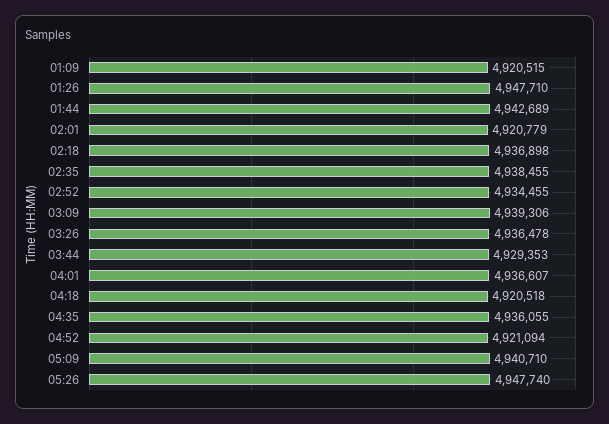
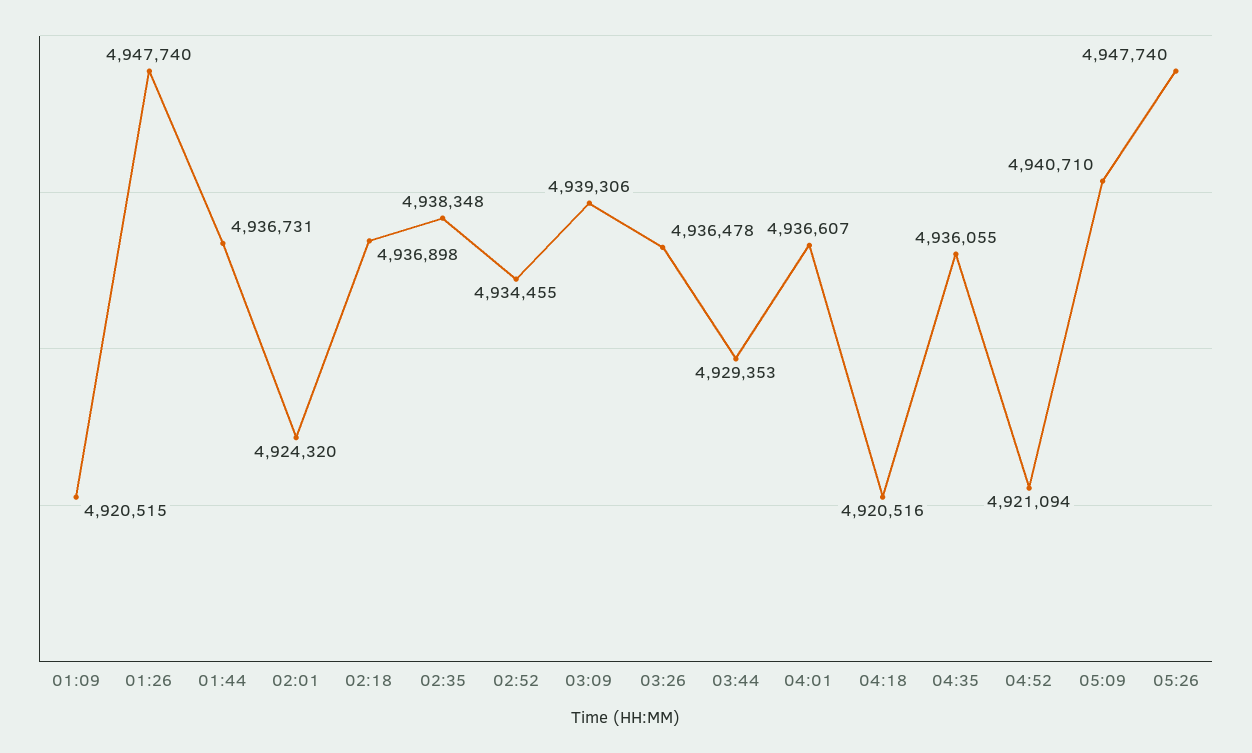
01:26: 4947710 -> 4947740
01:44: 4942689 -> 4936731
02:01: 4920779 -> 4924320
02:35: 4938455 -> 4938348
04:18: 4920518 -> 4920516

